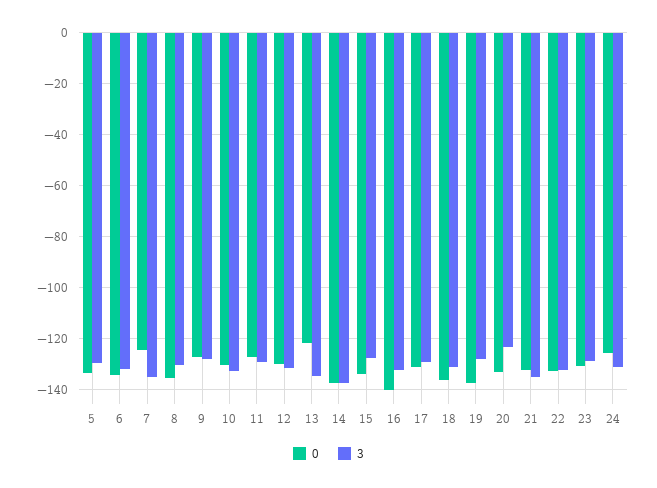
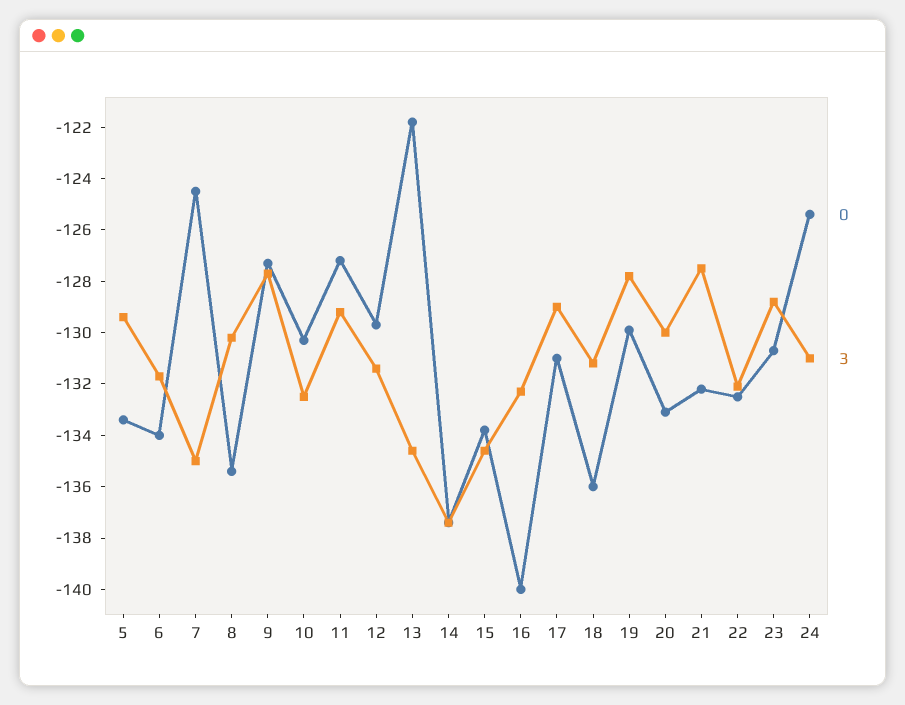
3, 15: -127.5 -> -134.5
0, 19: -137.5 -> -130
3, 20: -122.5 -> -130
3, 21: -135 -> -127.5

